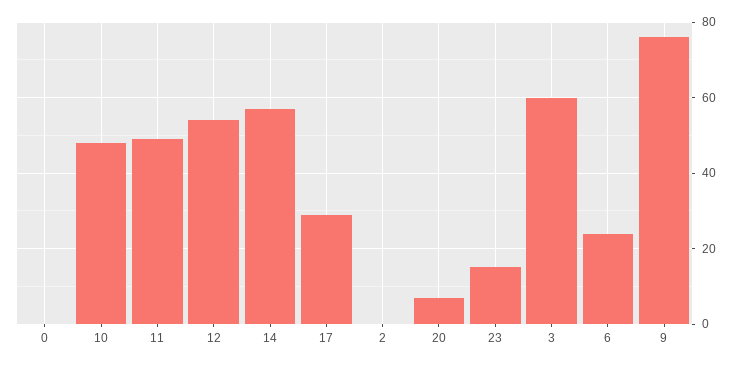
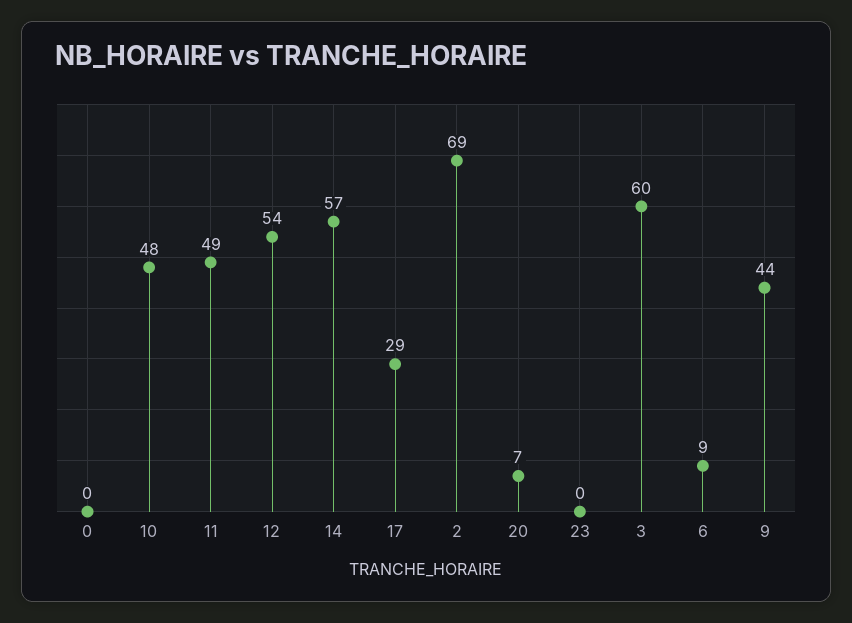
2: 0 -> 69
23: 15 -> 0
6: 25 -> 9
9: 75 -> 44

